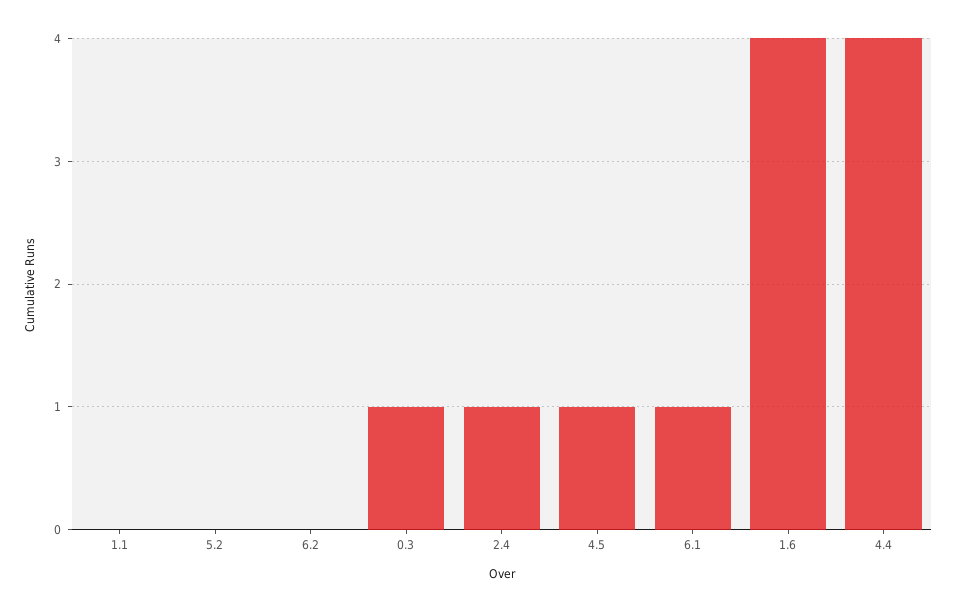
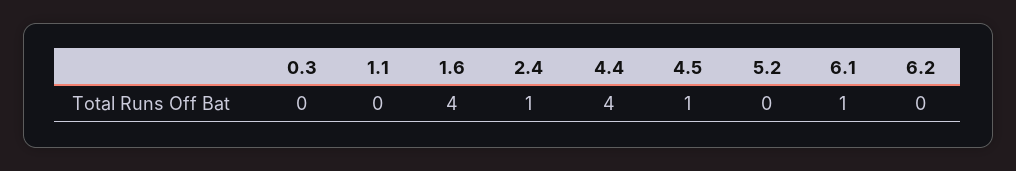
0.3: 1 -> 0

